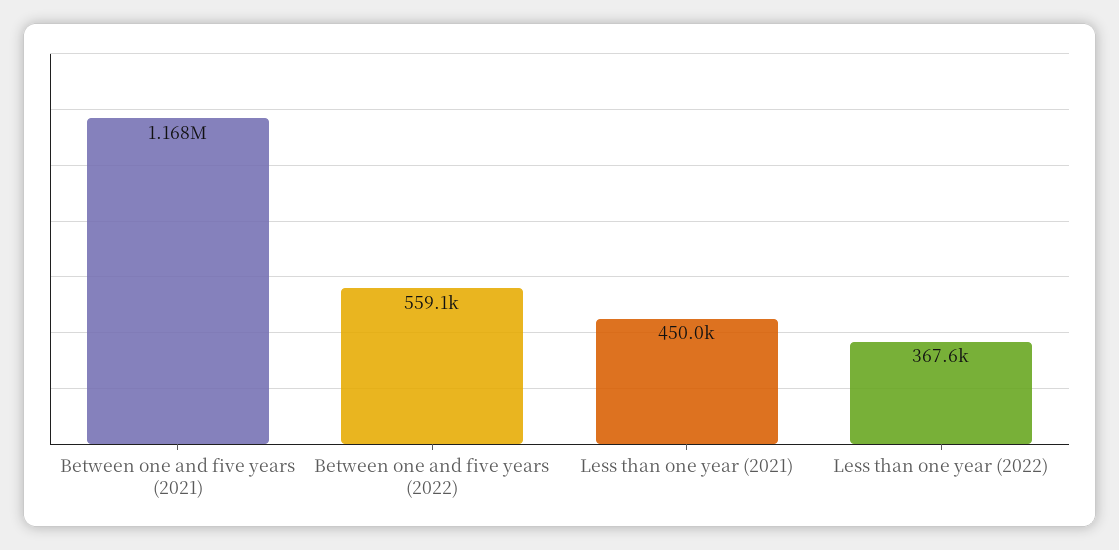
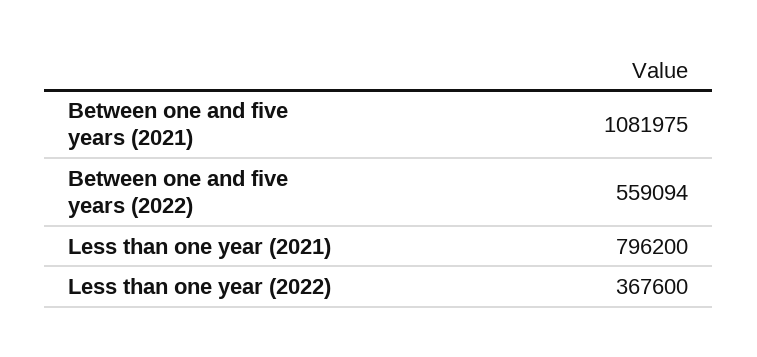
Between one and five years (2021): 1168000 -> 1081975
Less than one year (2021): 450000 -> 796200

